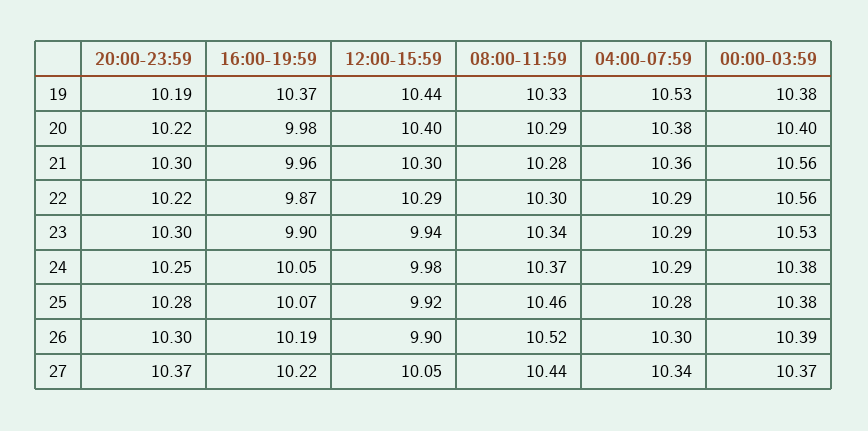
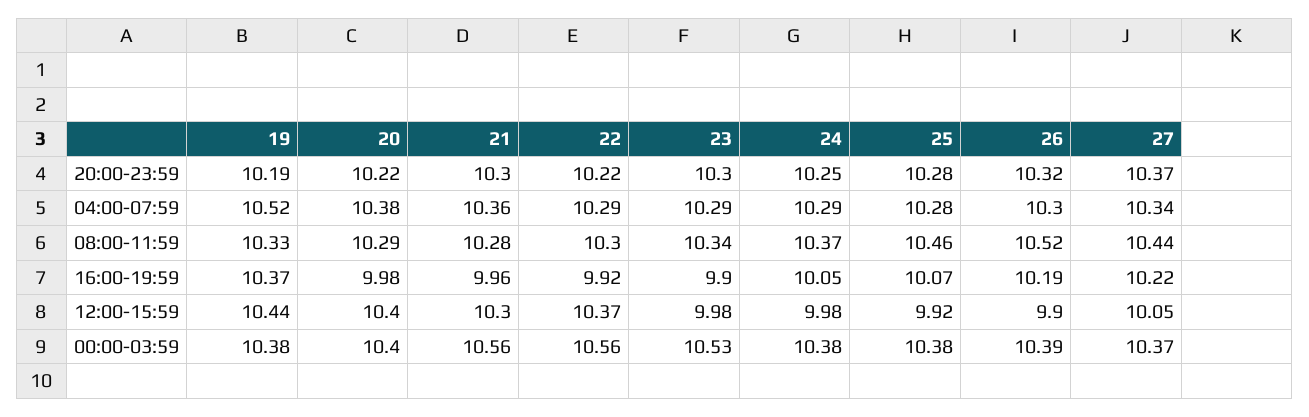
04:00-07:59, 19: 10.53 -> 10.52
16:00-19:59, 22: 9.87 -> 9.92
12:00-15:59, 22: 10.29 -> 10.37
12:00-15:59, 23: 9.94 -> 9.98
20:00-23:59, 26: 10.3 -> 10.32

